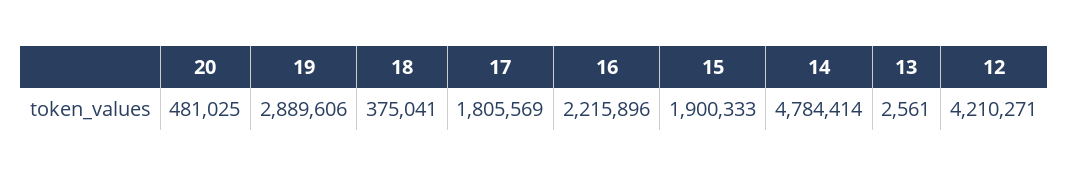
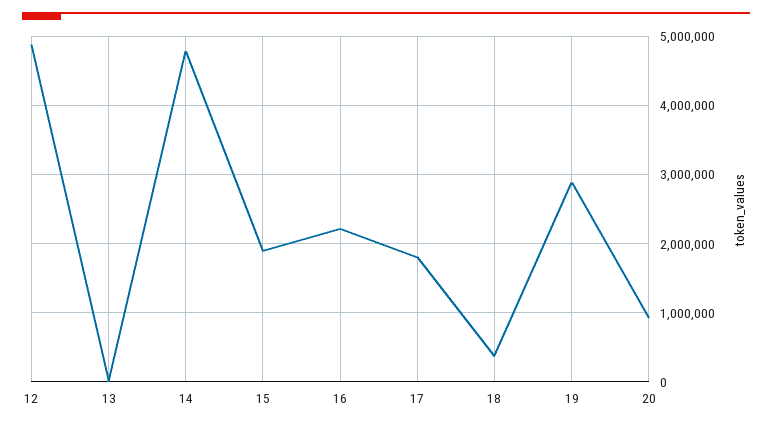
20: 481025 -> 900000
12: 4210271 -> 4900000

